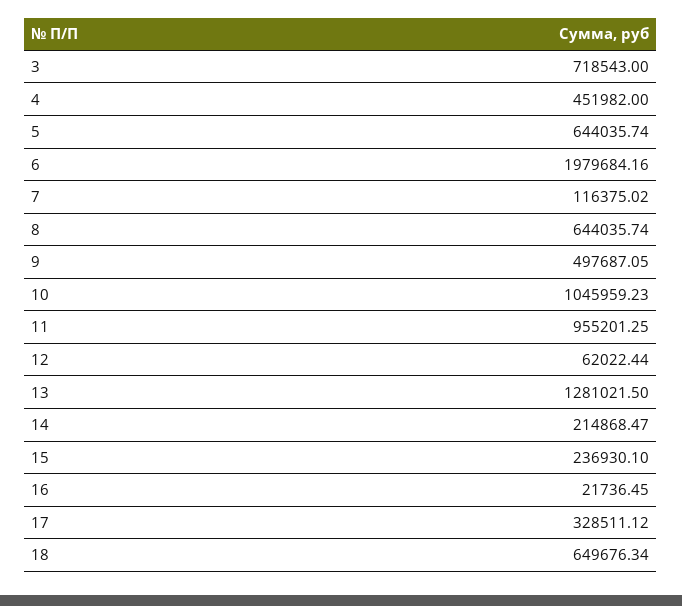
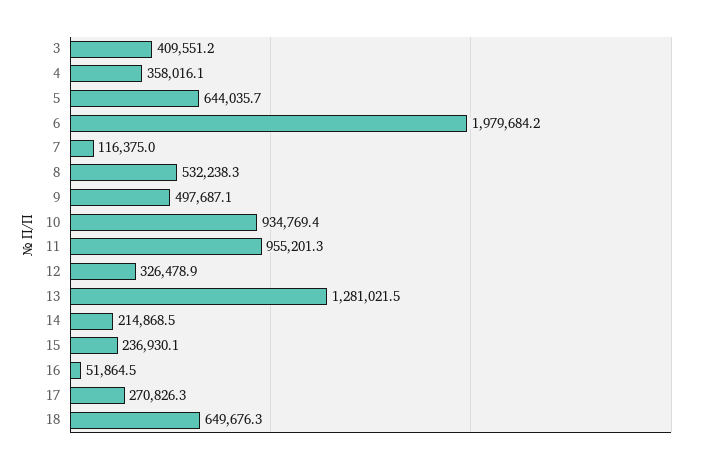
3: 718543 -> 409551.2
4: 451982 -> 358016.1
8: 644035.74 -> 532238.3
10: 1045959.23 -> 934769.4
12: 62022.44 -> 326478.9
16: 21736.45 -> 51864.5
17: 328511.12 -> 270826.3

